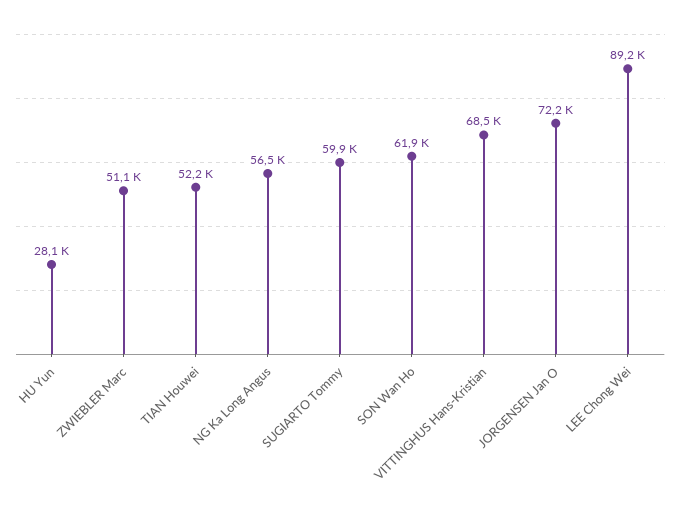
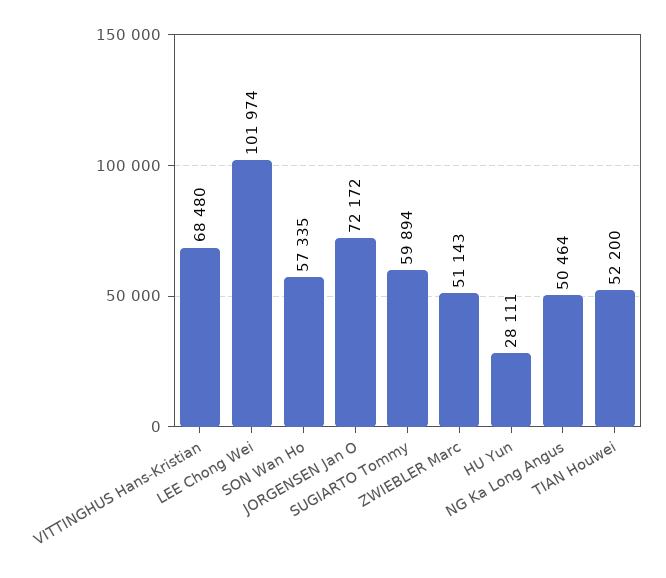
NG Ka Long Angus: 56500 -> 50464
SON Wan Ho: 61900 -> 57335
LEE Chong Wei: 89200 -> 101974

